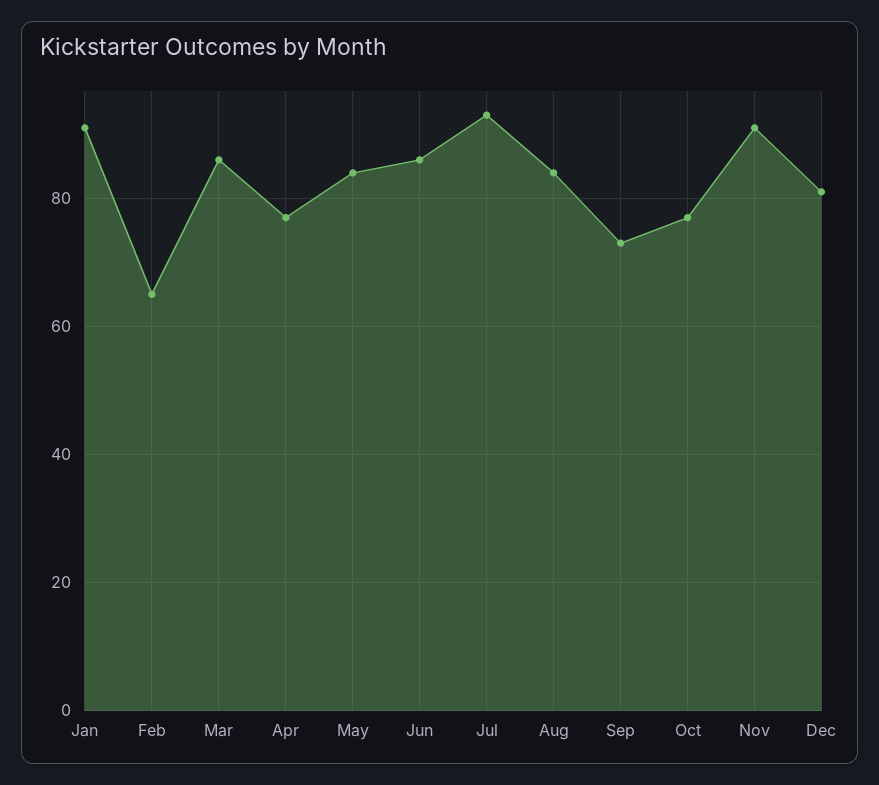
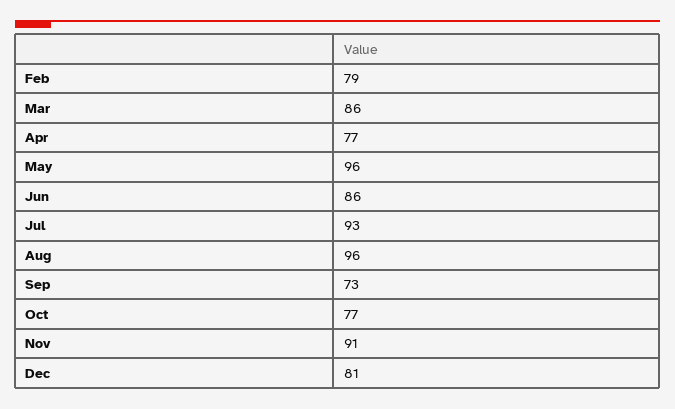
Jan: 90 -> none
Feb: 65 -> 79
May: 85 -> 96
Aug: 85 -> 96

